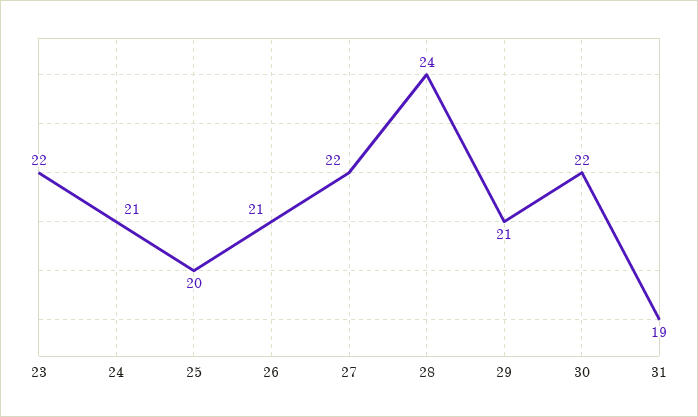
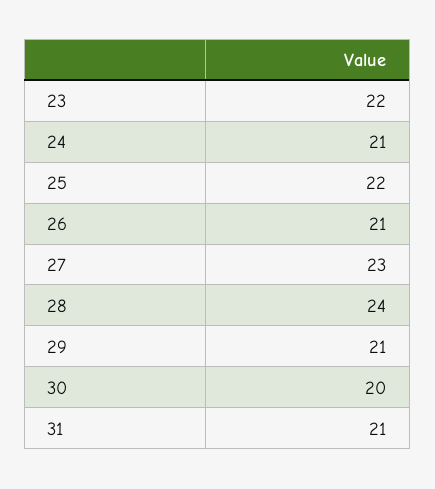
25: 20 -> 22
27: 22 -> 23
30: 22 -> 20
31: 19 -> 21

